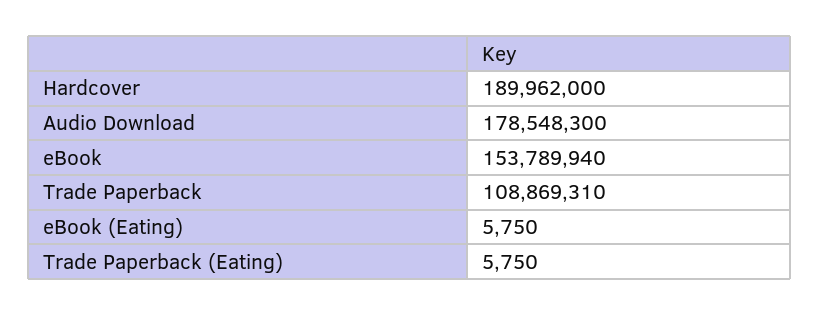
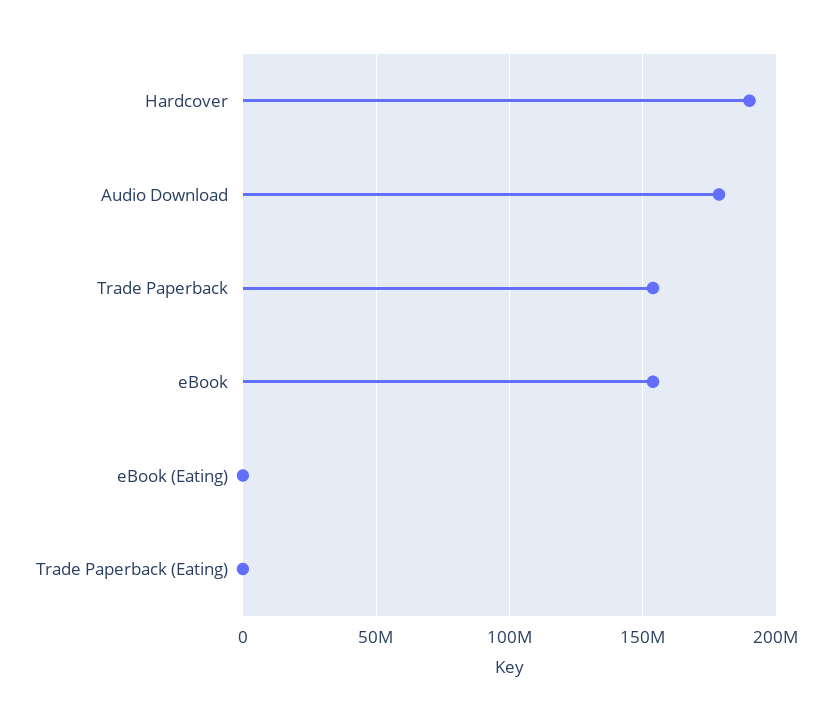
Trade Paperback: 108869310 -> 155000000

